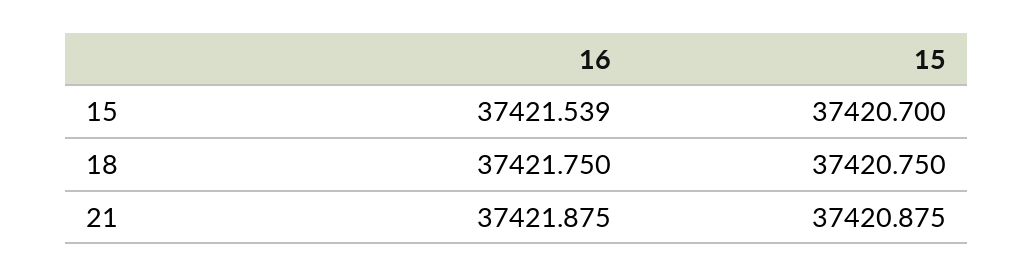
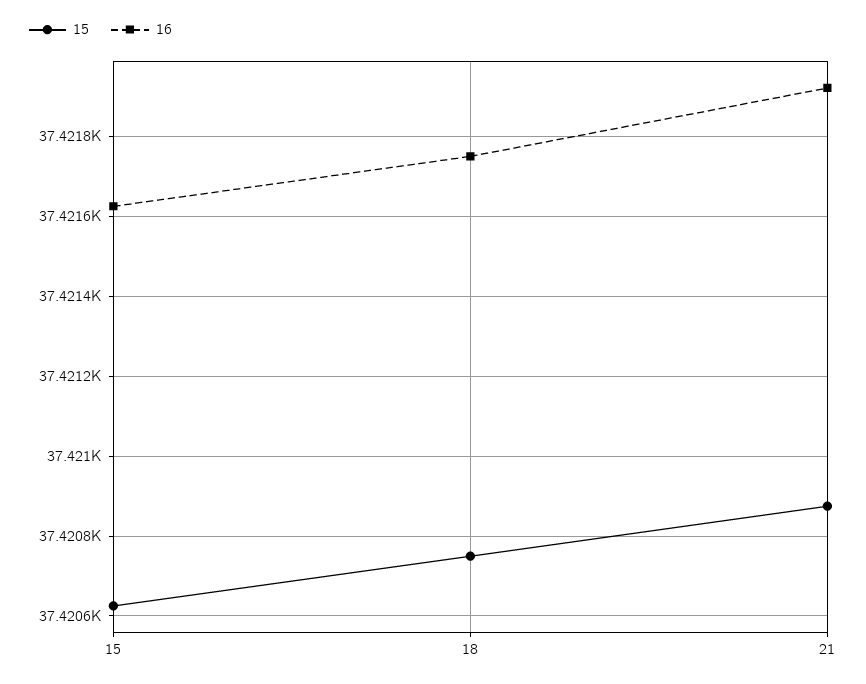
16, 15: 37421.539 -> 37421.62
15, 15: 37420.7 -> 37420.62
16, 21: 37421.875 -> 37421.92

